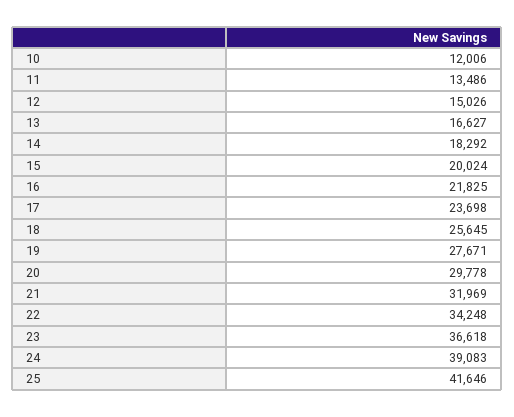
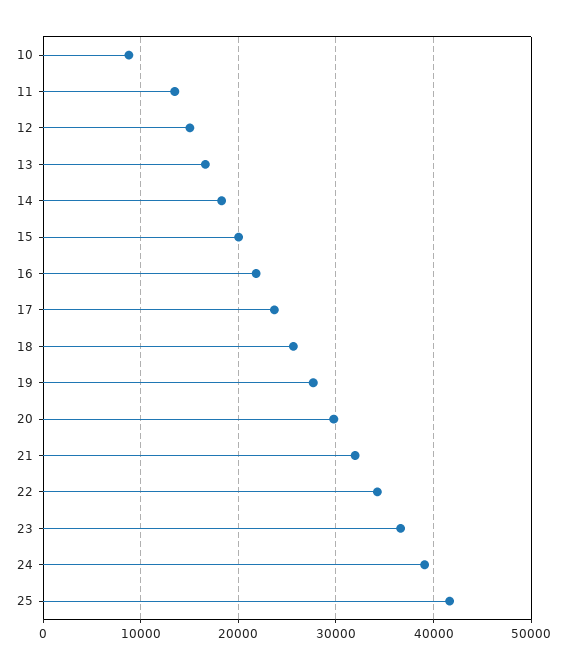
10: 12006 -> 9000

